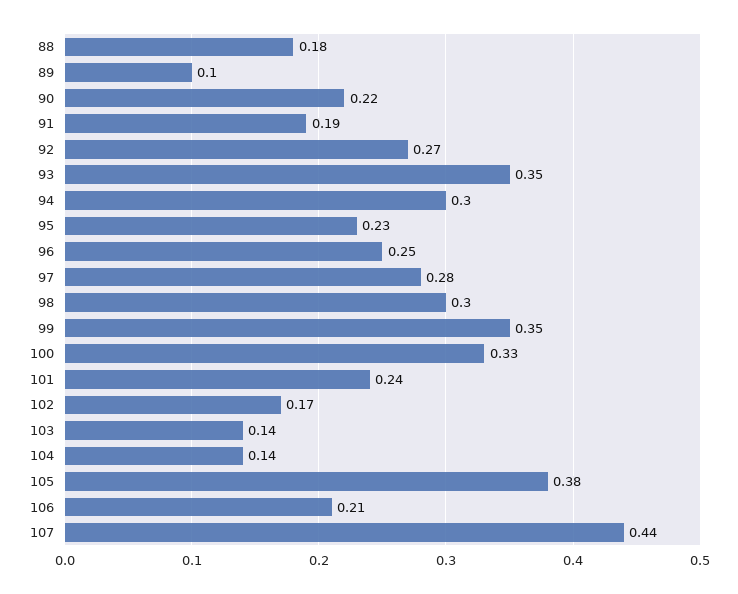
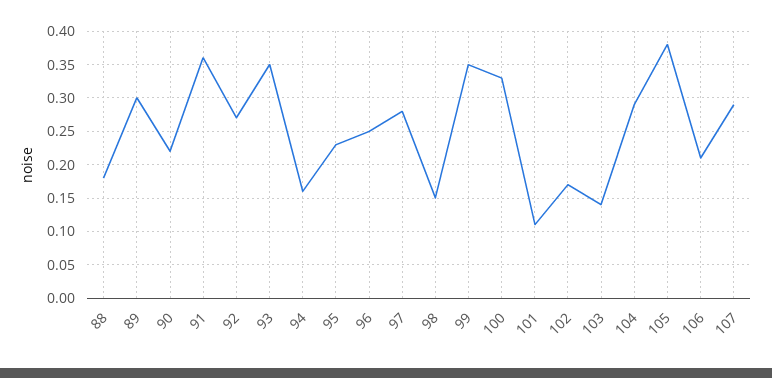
89: 0.1 -> 0.3
91: 0.19 -> 0.36
94: 0.3 -> 0.16
98: 0.3 -> 0.15
101: 0.24 -> 0.11
104: 0.14 -> 0.29
107: 0.44 -> 0.29

